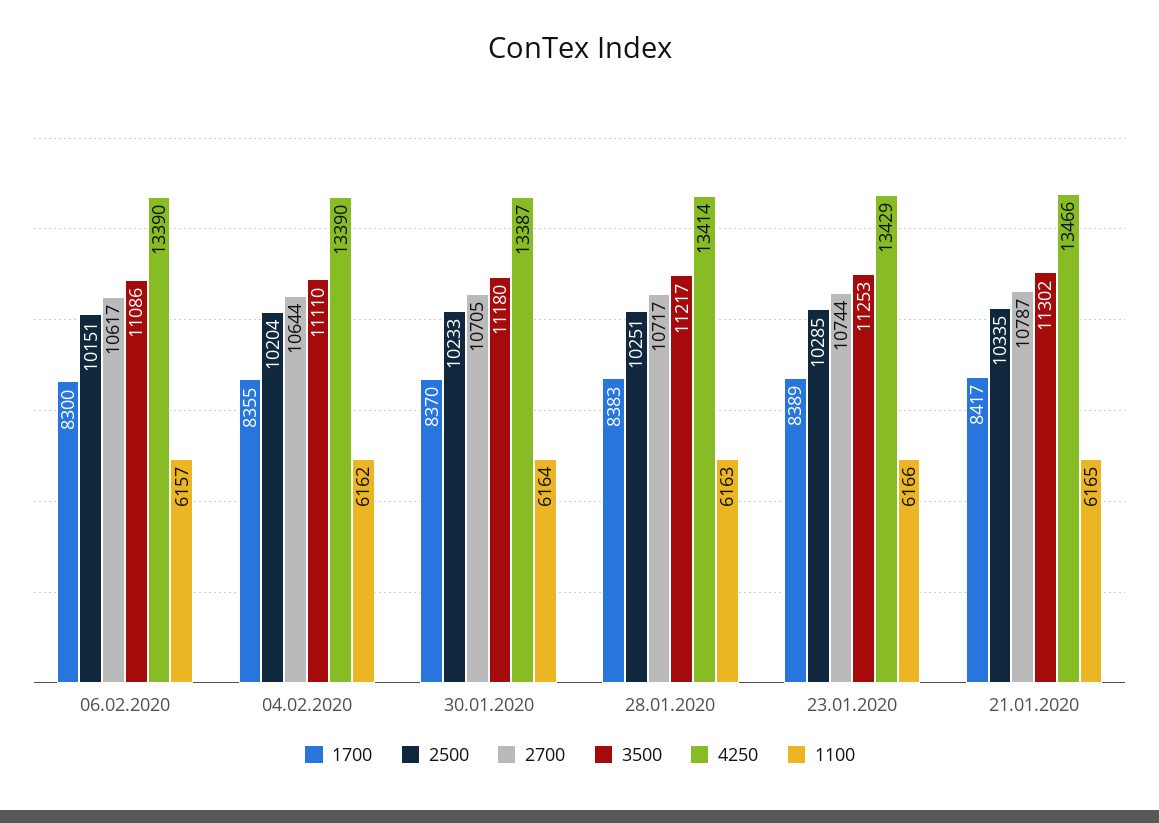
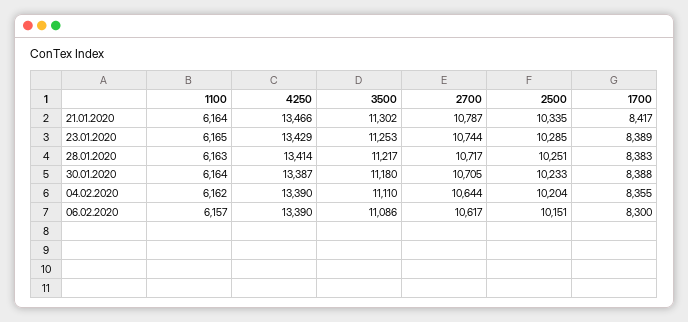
1700, 30.01.2020: 8370 -> 8388
1100, 23.01.2020: 6166 -> 6165
1100, 21.01.2020: 6165 -> 6164

